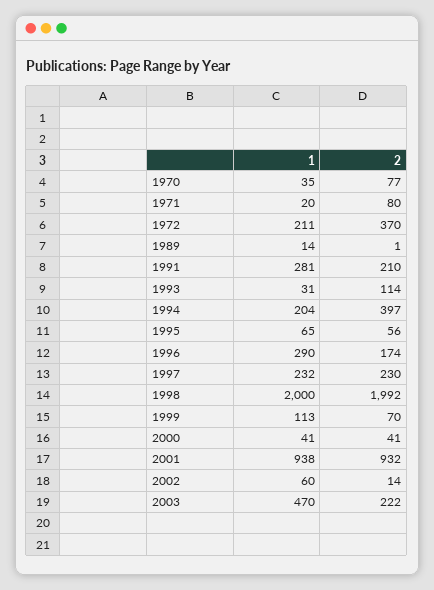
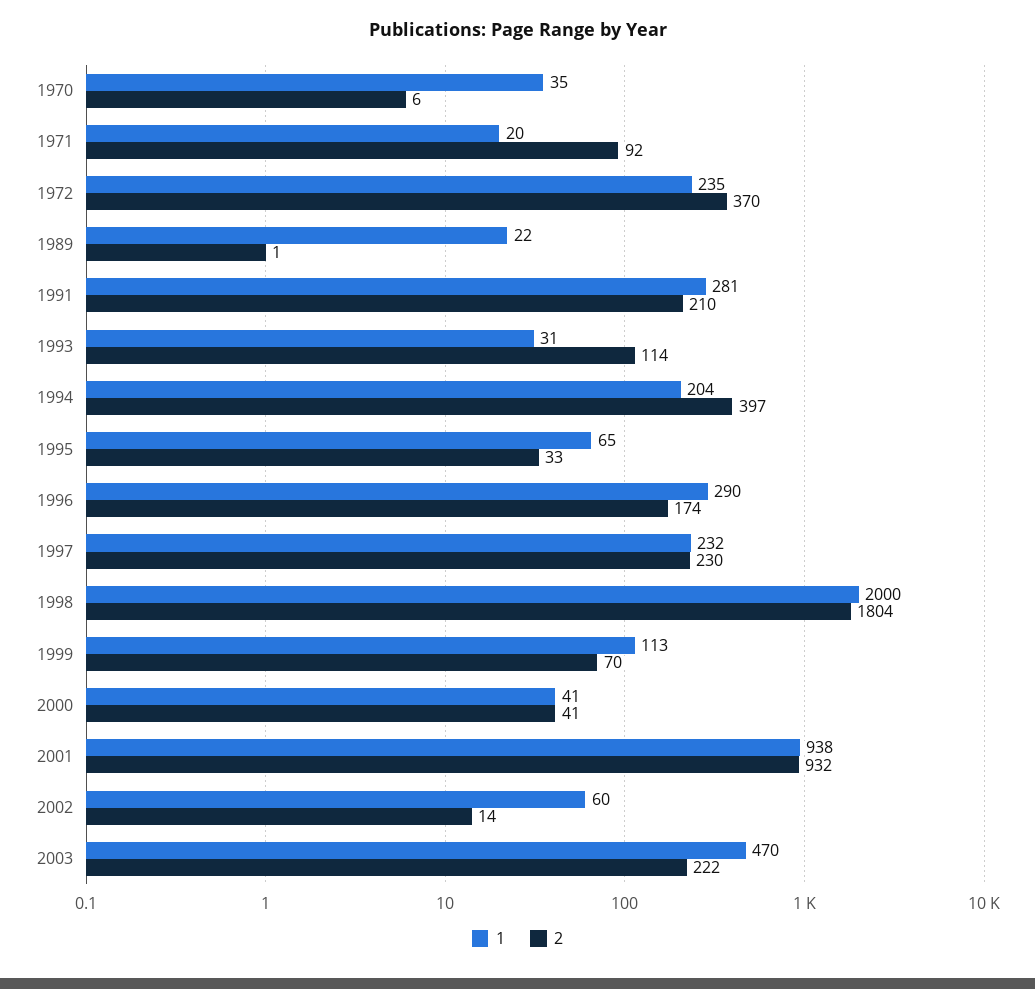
2, 1970: 77 -> 6
2, 1971: 80 -> 92
1, 1972: 211 -> 235
1, 1989: 14 -> 22
2, 1995: 56 -> 33
2, 1998: 1992 -> 1804

